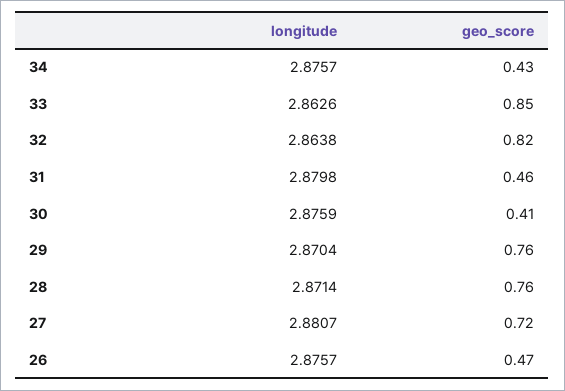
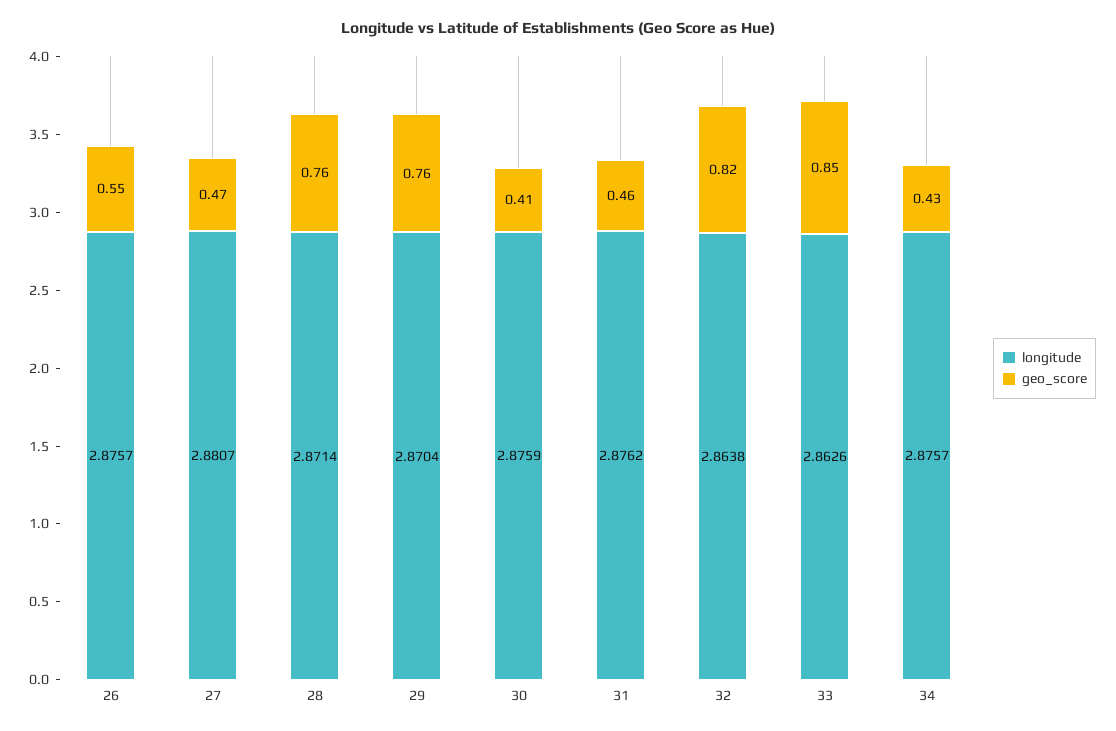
longitude, 31: 2.8798 -> 2.8762
geo_score, 27: 0.72 -> 0.47
geo_score, 26: 0.47 -> 0.55

